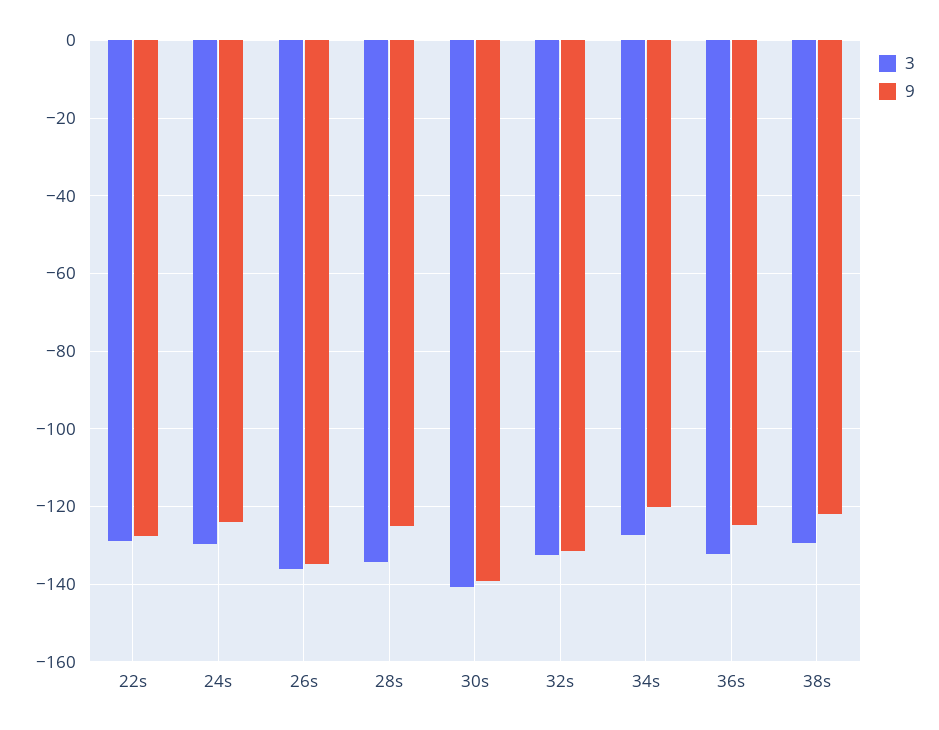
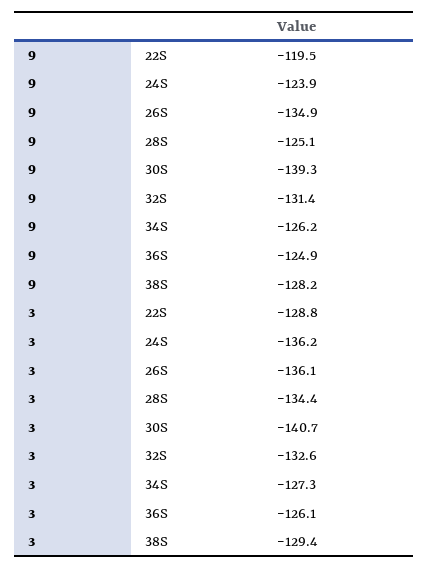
9, 22s: -128 -> -119.5
3, 24s: -130 -> -136.2
9, 34s: -120 -> -126.2
3, 36s: -132 -> -126.1
9, 38s: -122 -> -128.2

